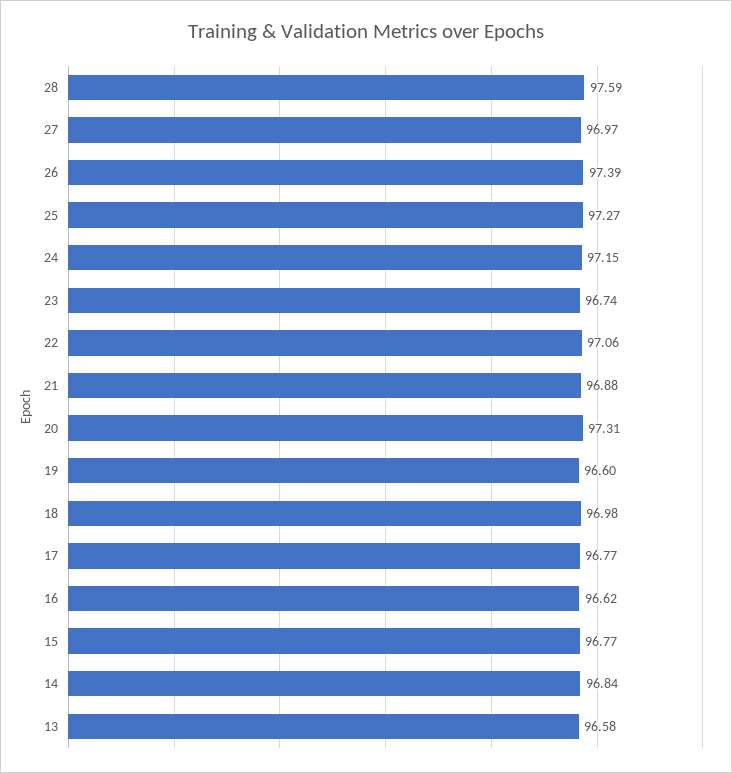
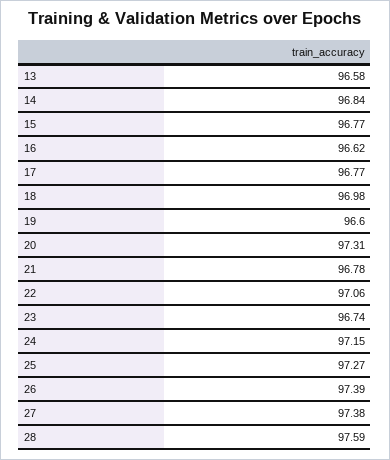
27: 96.97 -> 97.38
21: 96.88 -> 96.78

